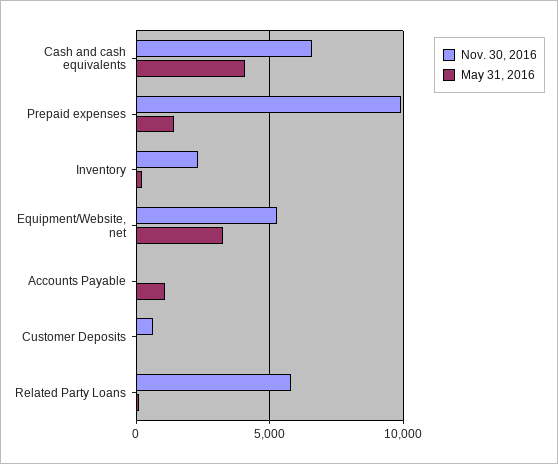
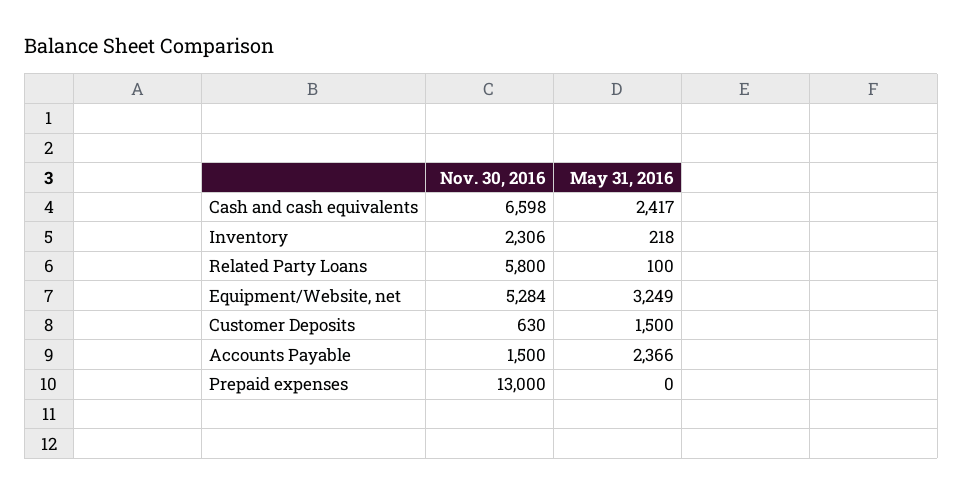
May 31, 2016, Cash and cash equivalents: 4000 -> 2417
Nov. 30, 2016, Prepaid expenses: 10000 -> 13000
May 31, 2016, Prepaid expenses: 1500 -> 0
Nov. 30, 2016, Accounts Payable: 0 -> 1500
May 31, 2016, Accounts Payable: 1000 -> 2366
May 31, 2016, Customer Deposits: 0 -> 1500

